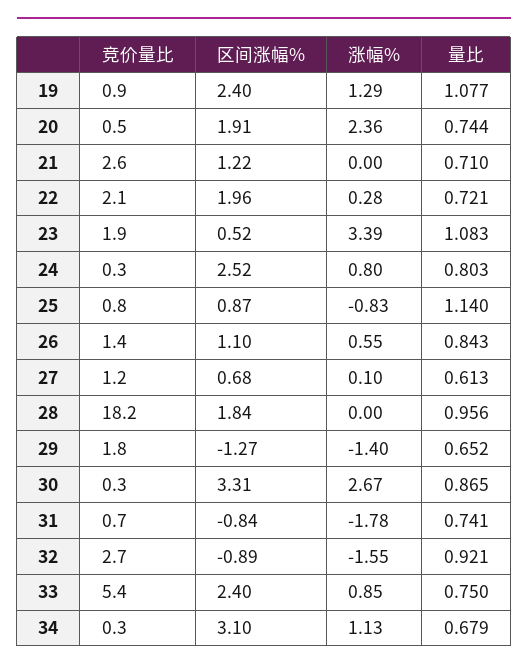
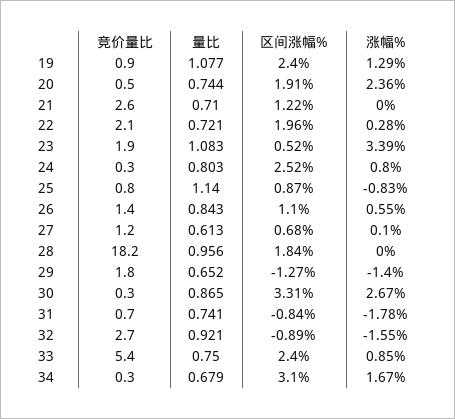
涨幅%, 34: 1.13 -> 1.67

